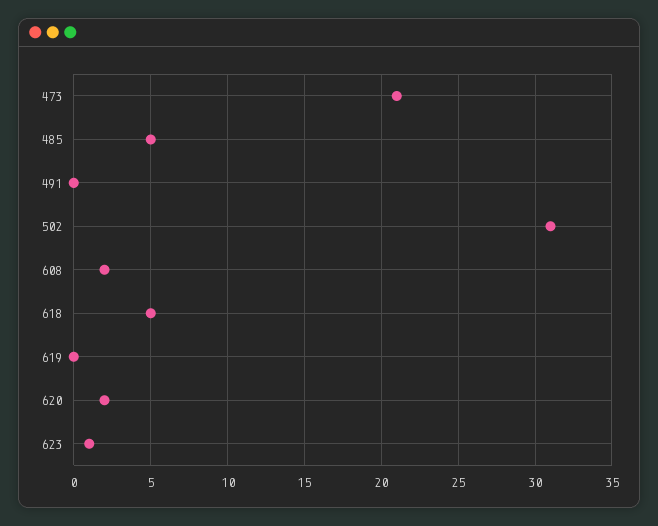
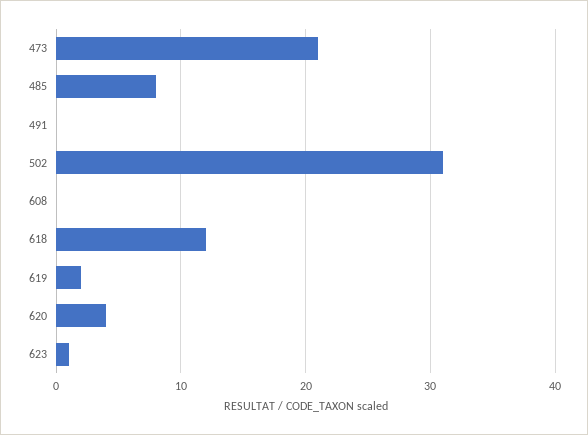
485: 5 -> 8
608: 2 -> 0
618: 5 -> 12
619: 0 -> 2
620: 2 -> 4

